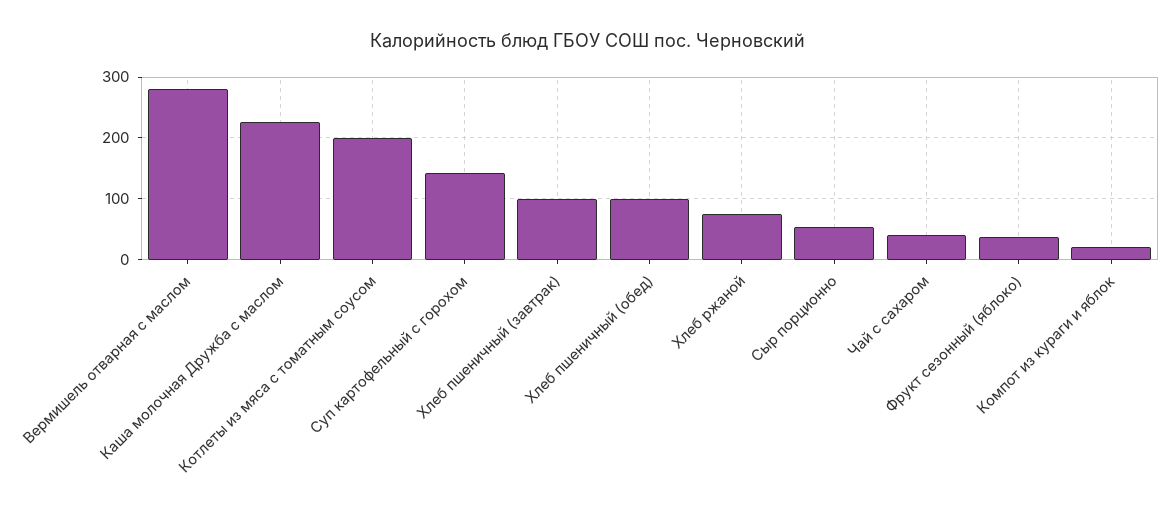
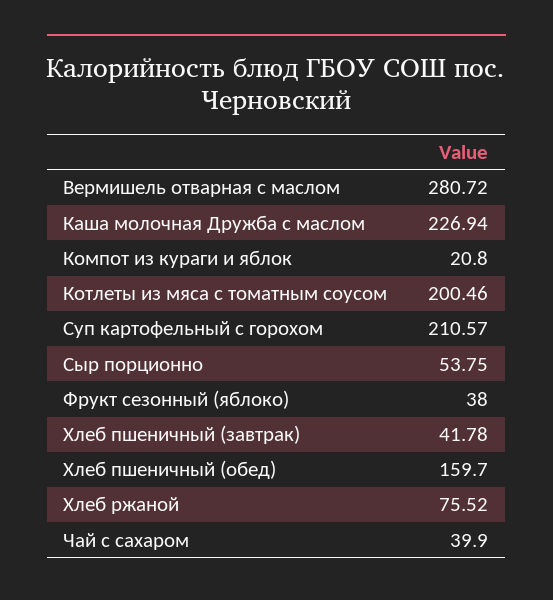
Суп картофельный с горохом: 140 -> 210.57
Хлеб пшеничный (завтрак): 100 -> 41.78
Хлеб пшеничный (обед): 100 -> 159.7

